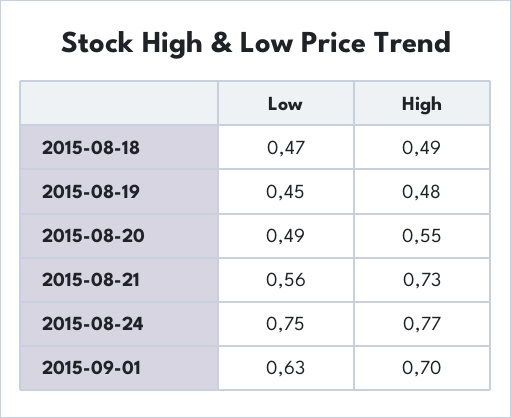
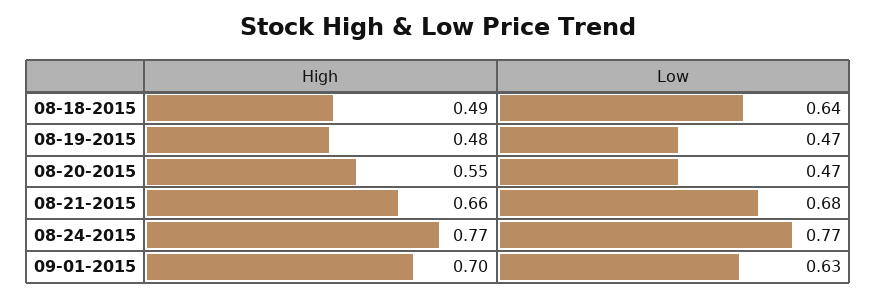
Low, 2015-08-18: 0.47 -> 0.64
Low, 2015-08-19: 0.45 -> 0.47
Low, 2015-08-20: 0.49 -> 0.47
Low, 2015-08-21: 0.56 -> 0.68
High, 2015-08-21: 0.73 -> 0.66
Low, 2015-08-24: 0.75 -> 0.77

